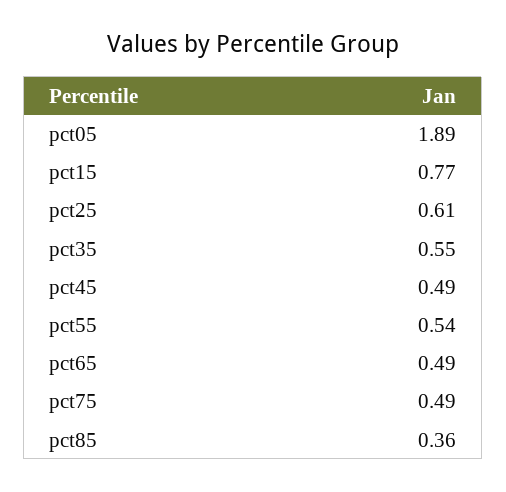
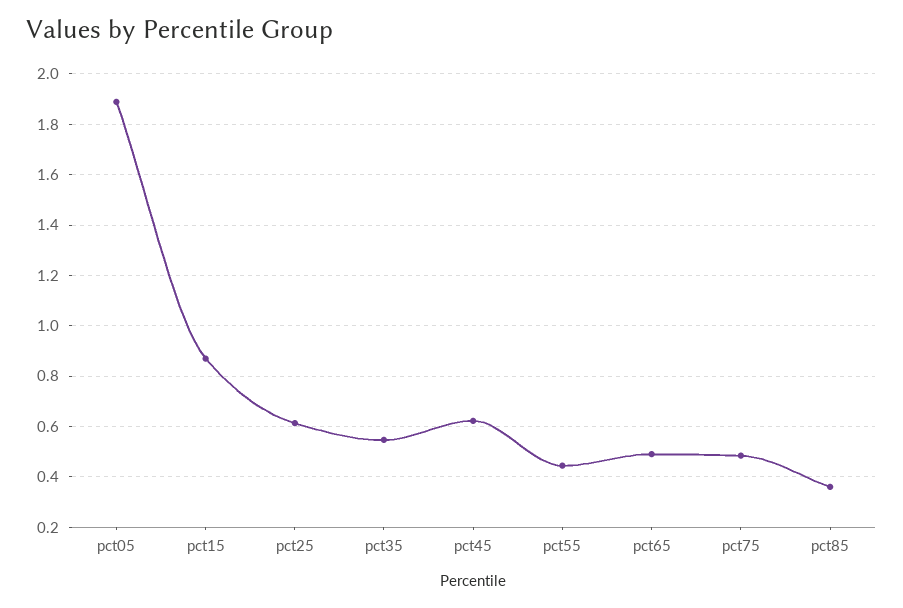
pct15: 0.77 -> 0.875
pct45: 0.49 -> 0.625
pct55: 0.54 -> 0.45

